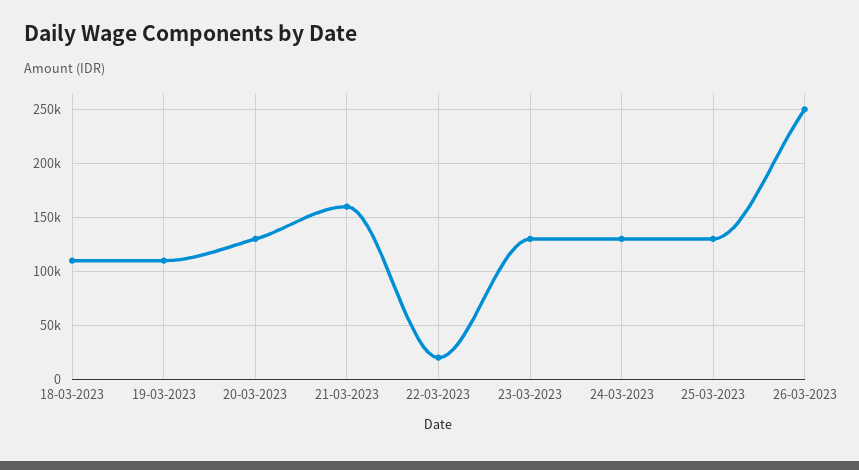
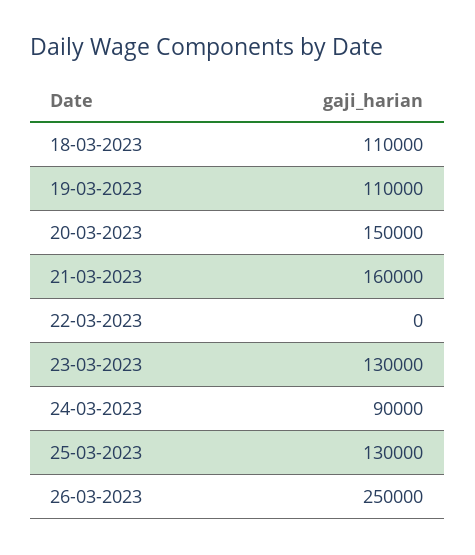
20-03-2023: 130000 -> 150000
22-03-2023: 20000 -> 0
24-03-2023: 130000 -> 90000

